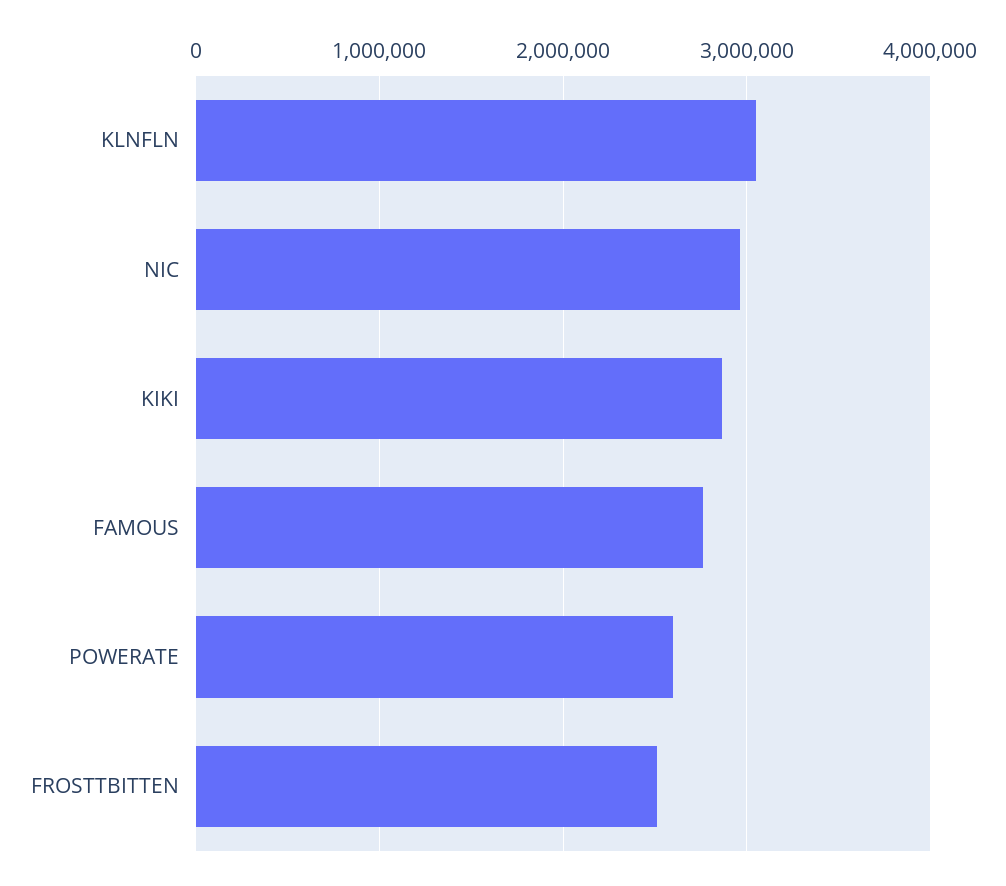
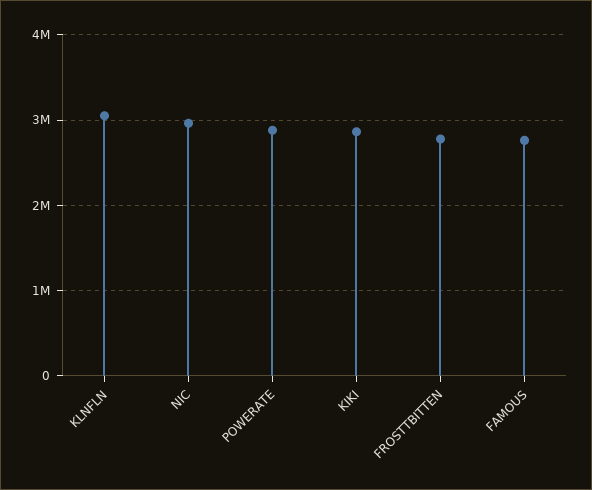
POWERATE: 2600000 -> 2900000
FROSTTBITTEN: 2500000 -> 2800000

